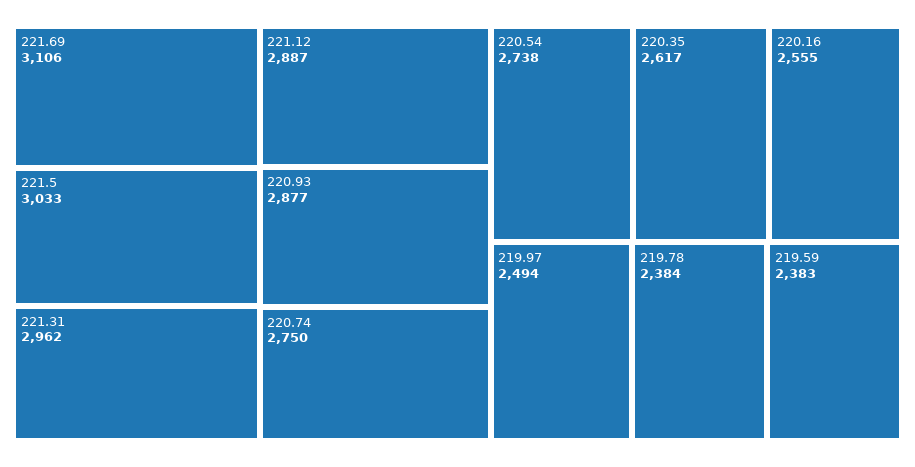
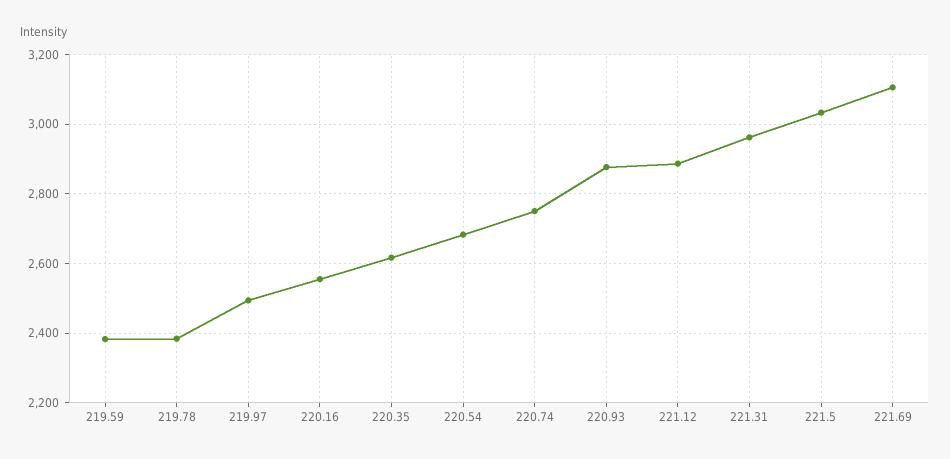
220.54: 2738 -> 2680

